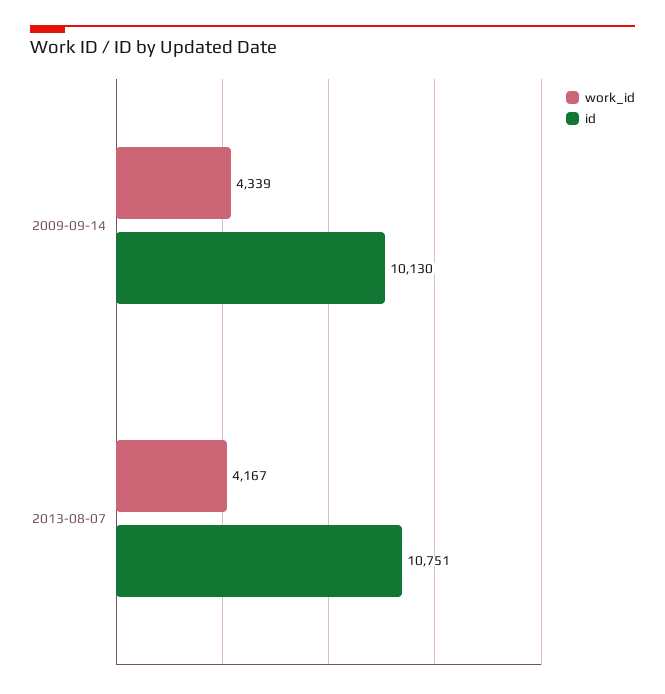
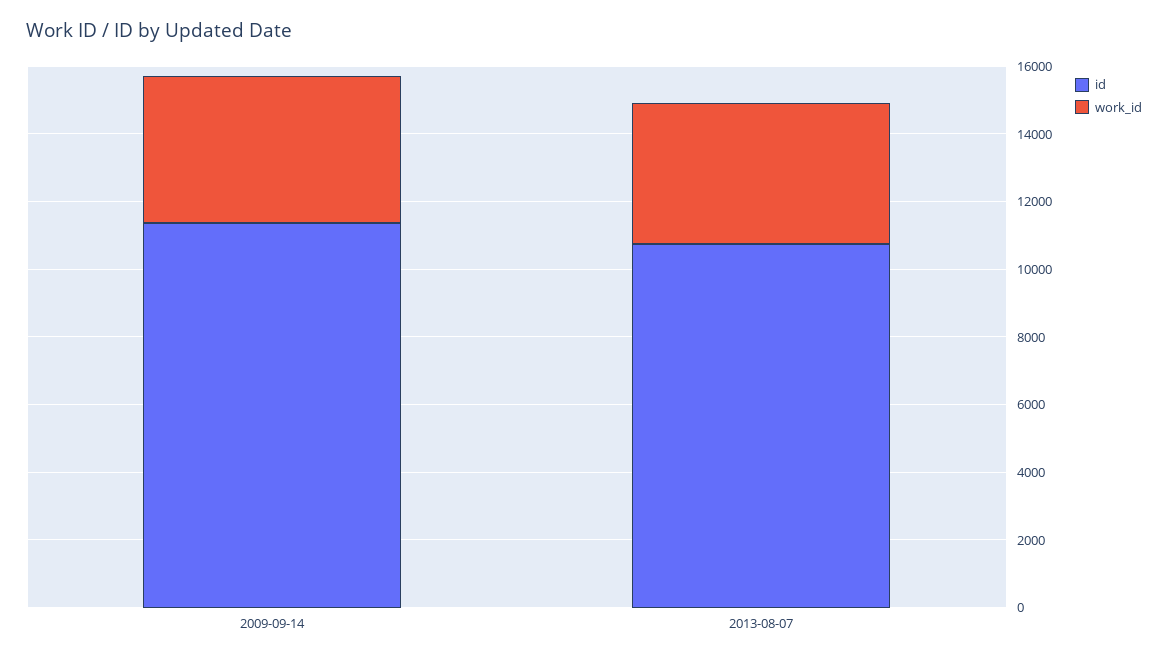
id, 2009-09-14: 10130 -> 11500

